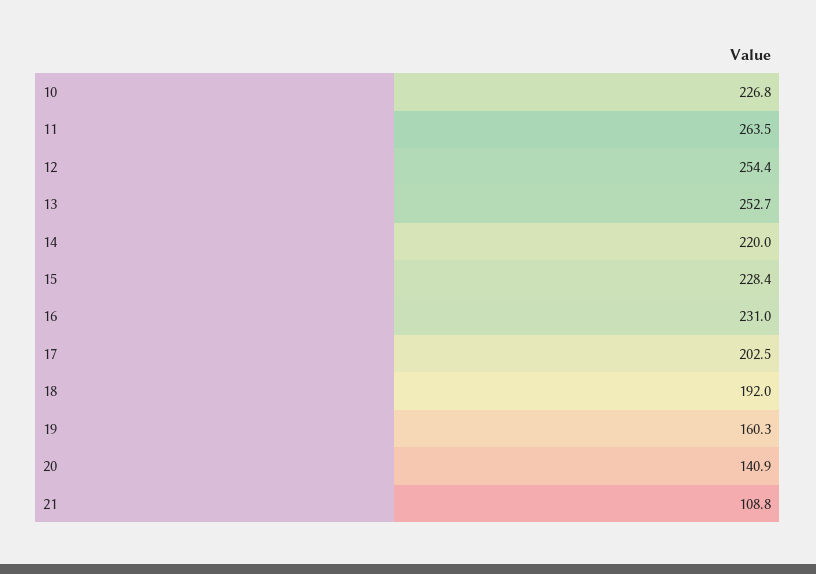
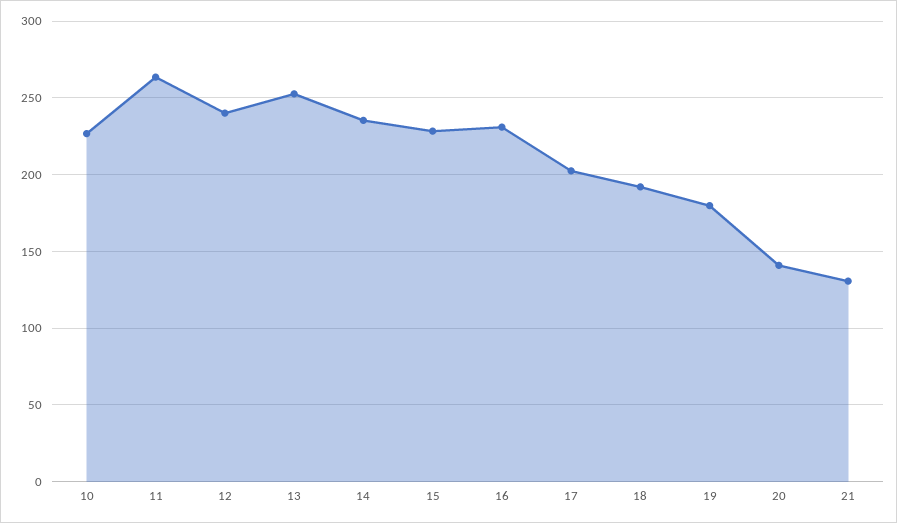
12: 254.4 -> 240
14: 220 -> 235
19: 160.3 -> 180
21: 108.8 -> 130

